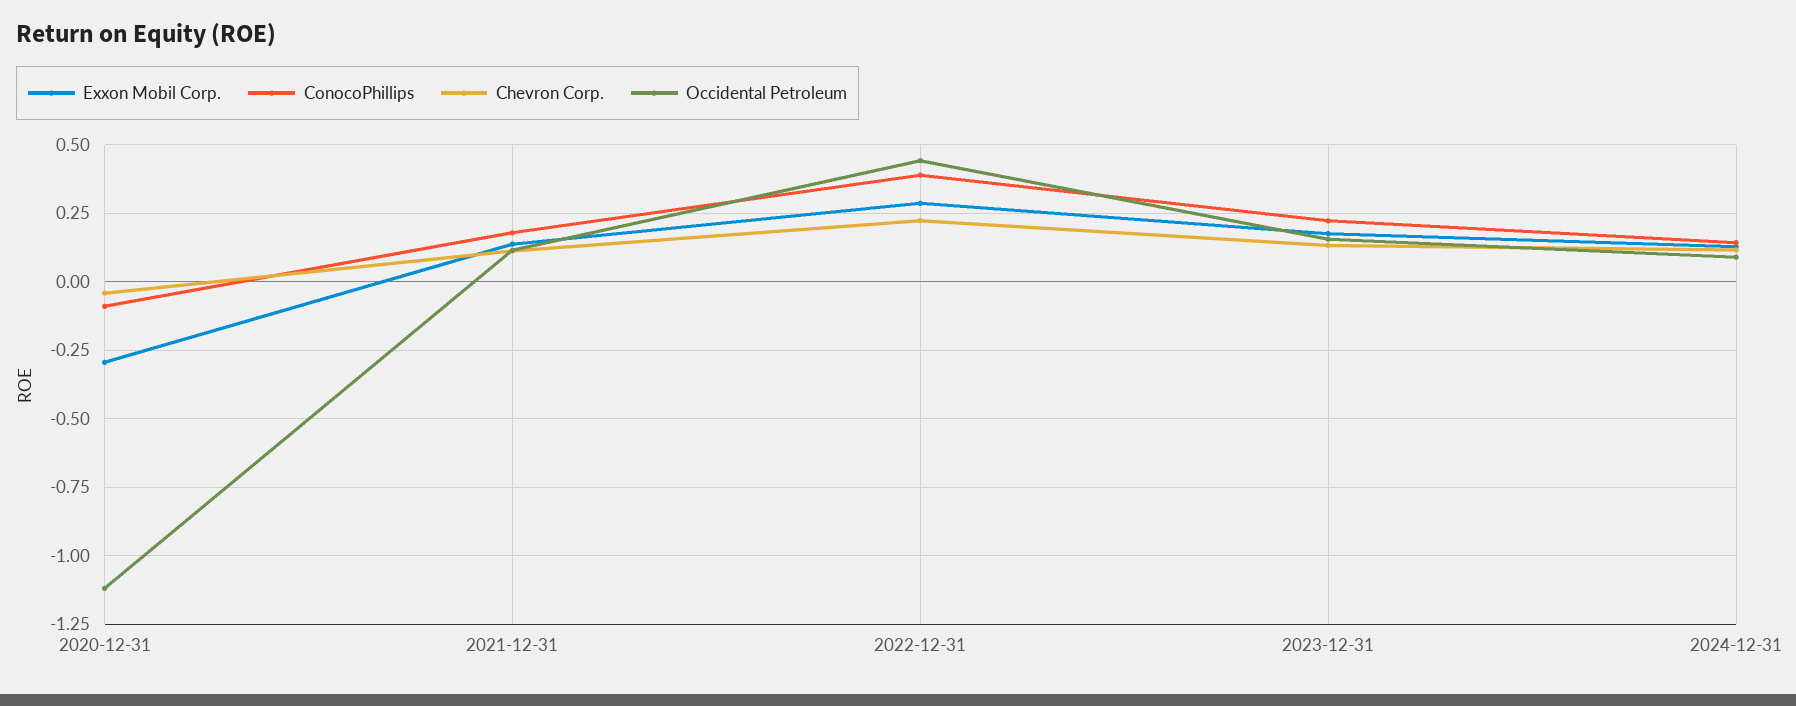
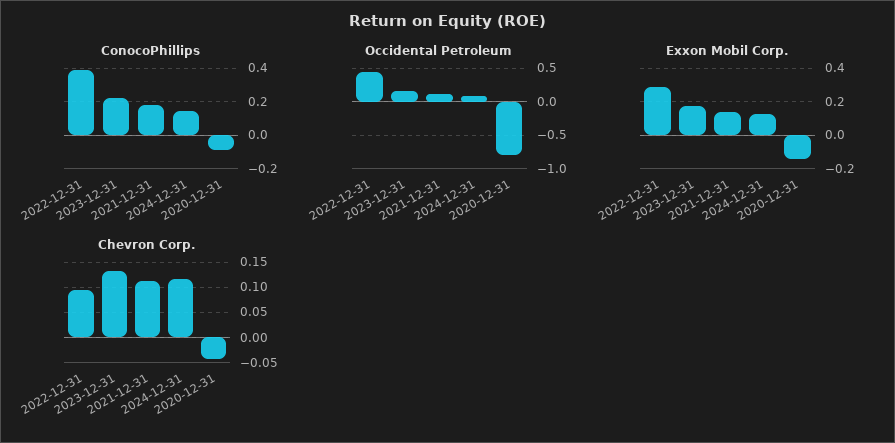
Exxon Mobil Corp., 2020-12-31: -0.3 -> -0.15
Occidental Petroleum, 2020-12-31: -1.125 -> -0.8
Chevron Corp., 2022-12-31: 0.225 -> 0.1

